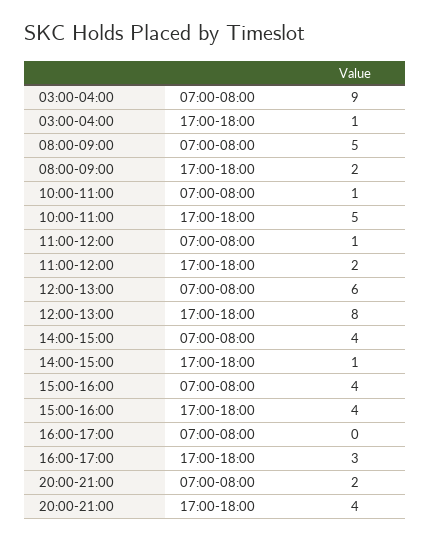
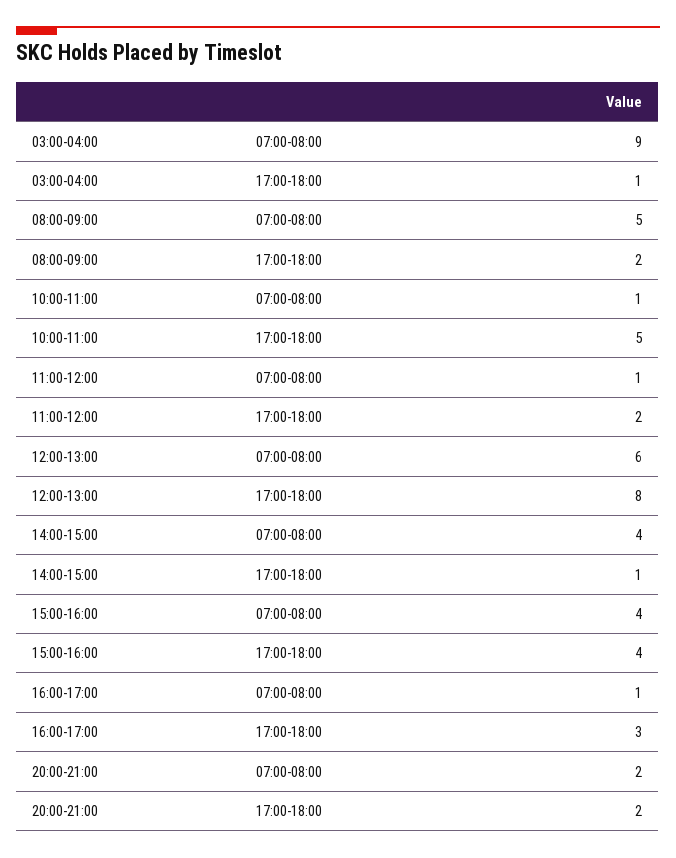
16:00-17:00, 07:00-08:00: 0 -> 1
20:00-21:00, 17:00-18:00: 4 -> 2

